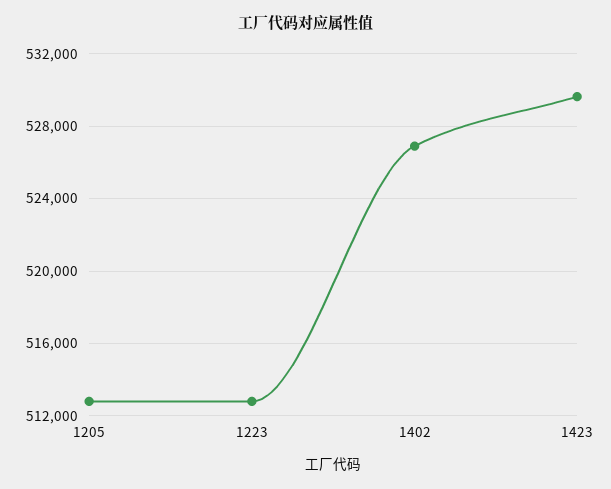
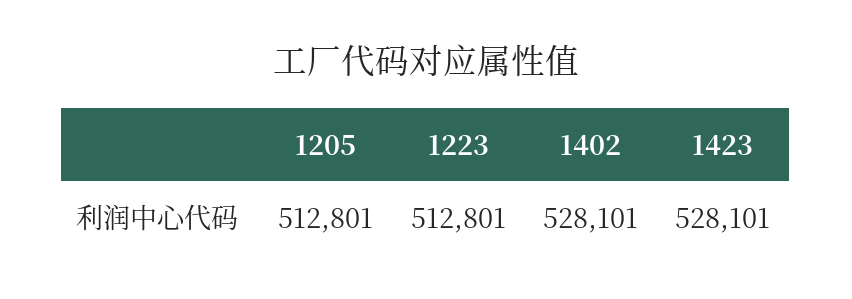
1402: 527000 -> 528101
1423: 529500 -> 528101

